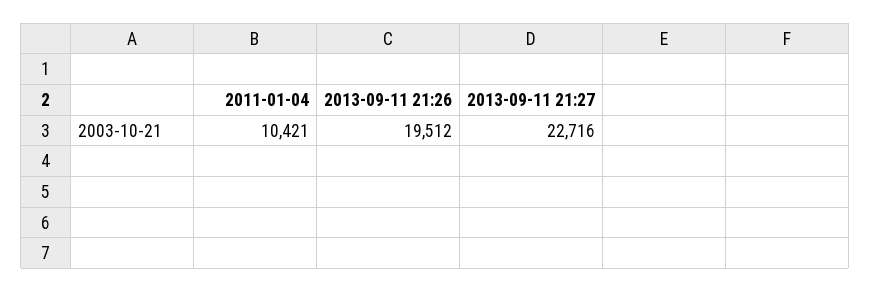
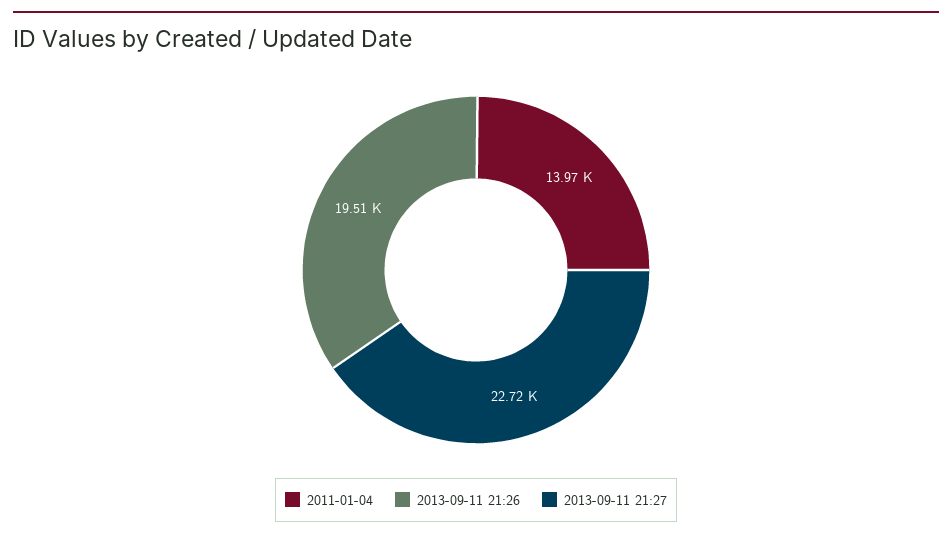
2011-01-04: 10421 -> 13970

